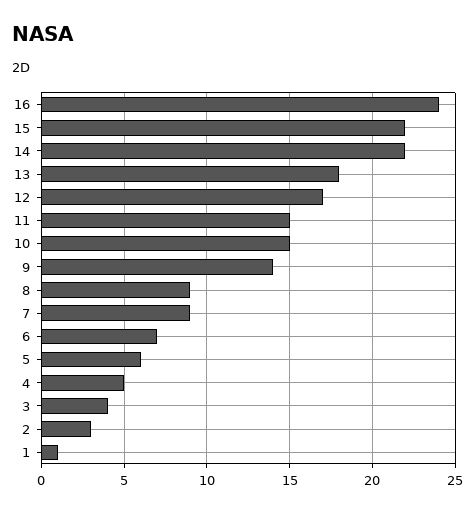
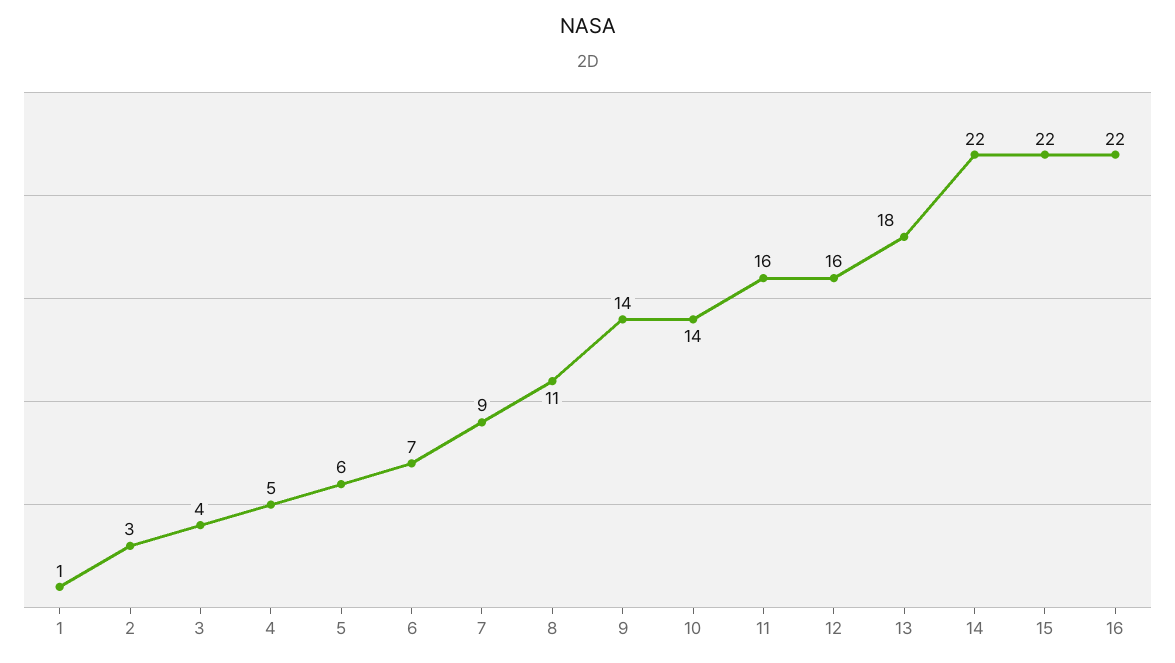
16: 24 -> 22
12: 17 -> 16
11: 15 -> 16
10: 15 -> 14
8: 9 -> 11

